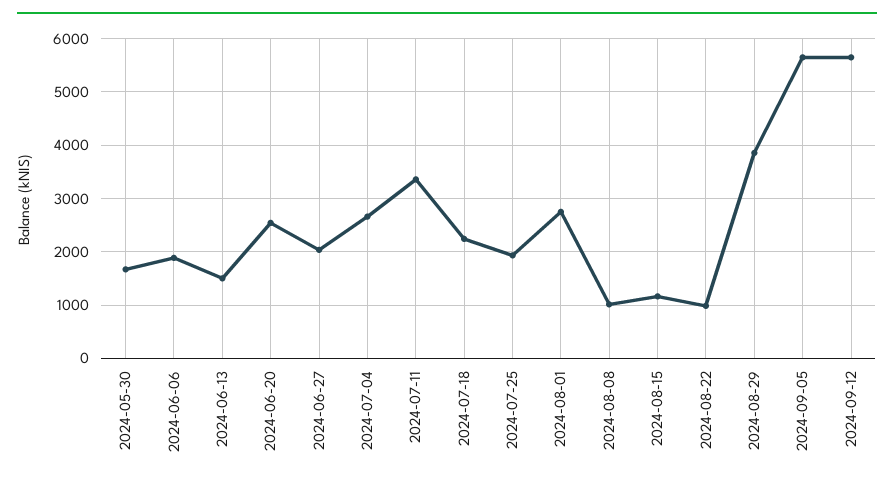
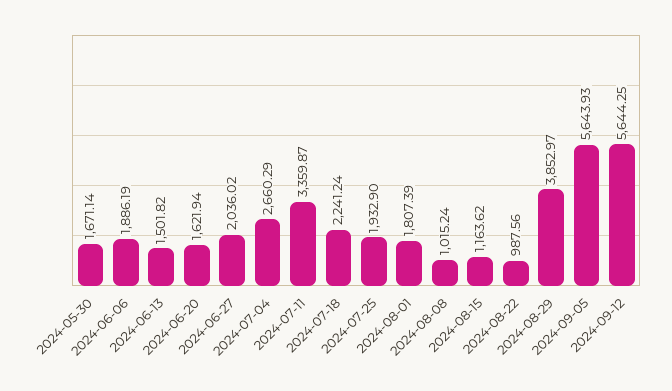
2024-06-20: 2600 -> 1621.94
2024-08-01: 2800 -> 1807.39

